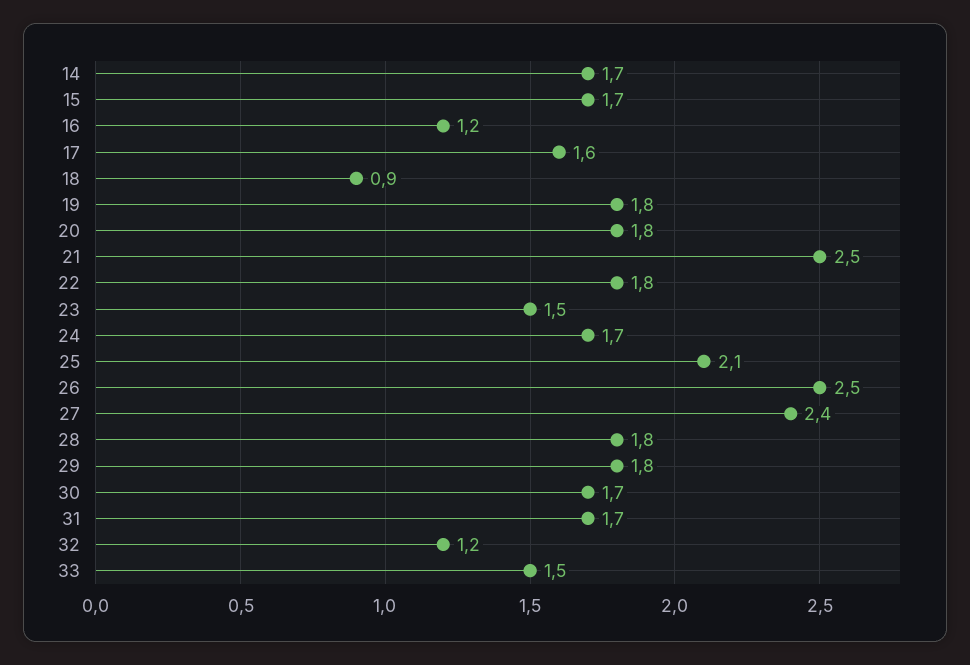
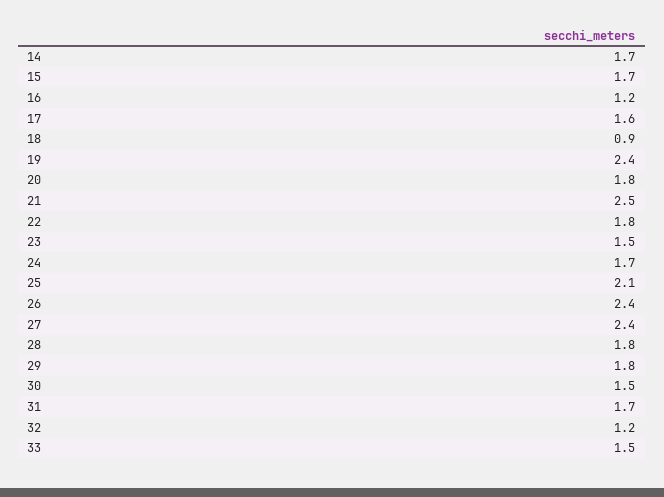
19: 1.8 -> 2.4
26: 2.5 -> 2.4
30: 1.7 -> 1.5

